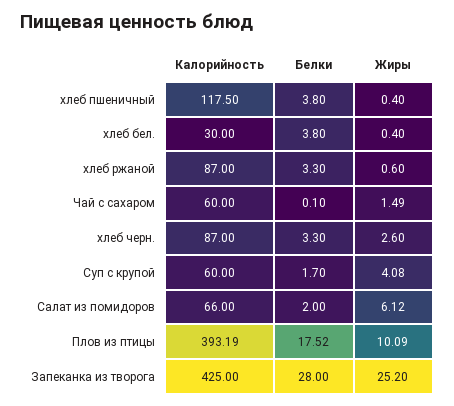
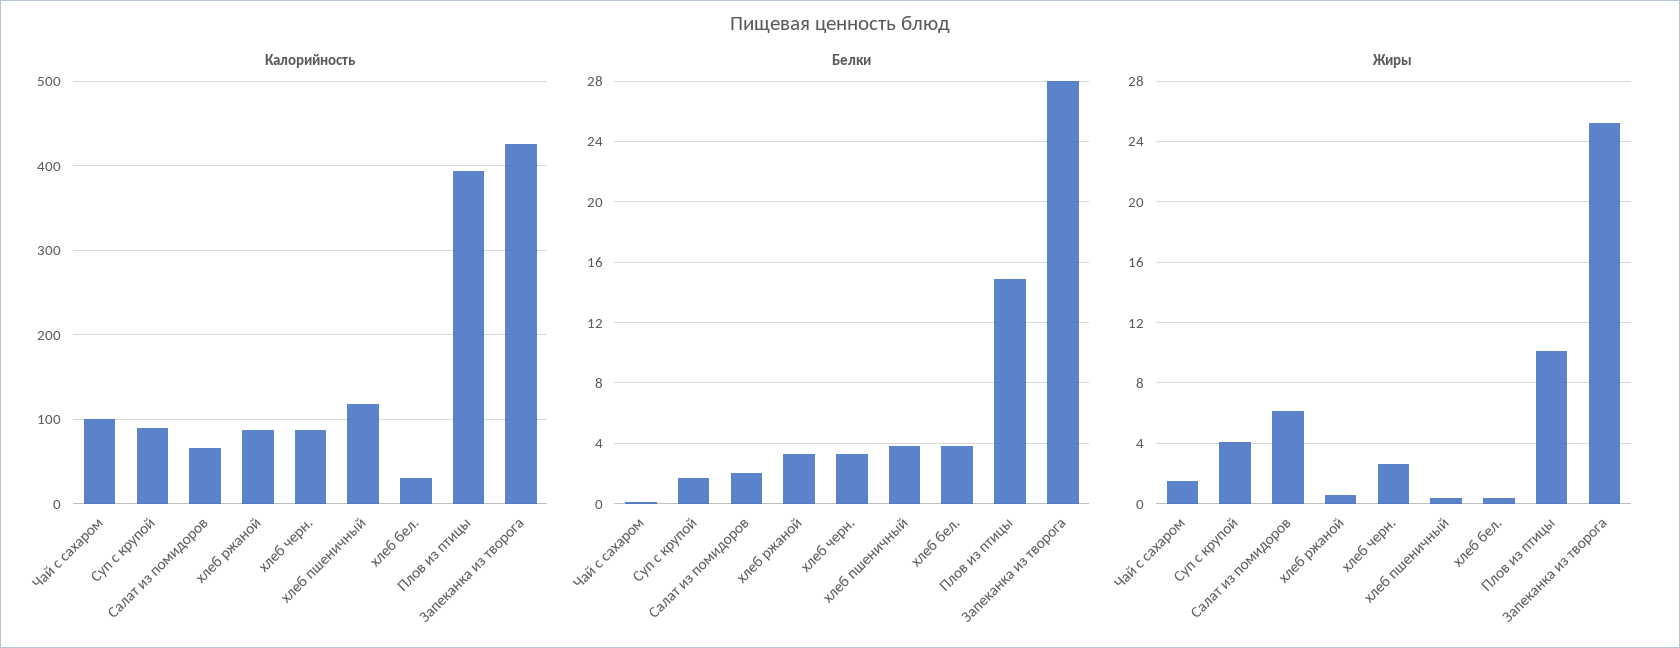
Калорийность, Чай с сахаром: 60 -> 100
Калорийность, Суп с крупой: 60 -> 90
Белки, Плов из птицы: 17.52 -> 15

